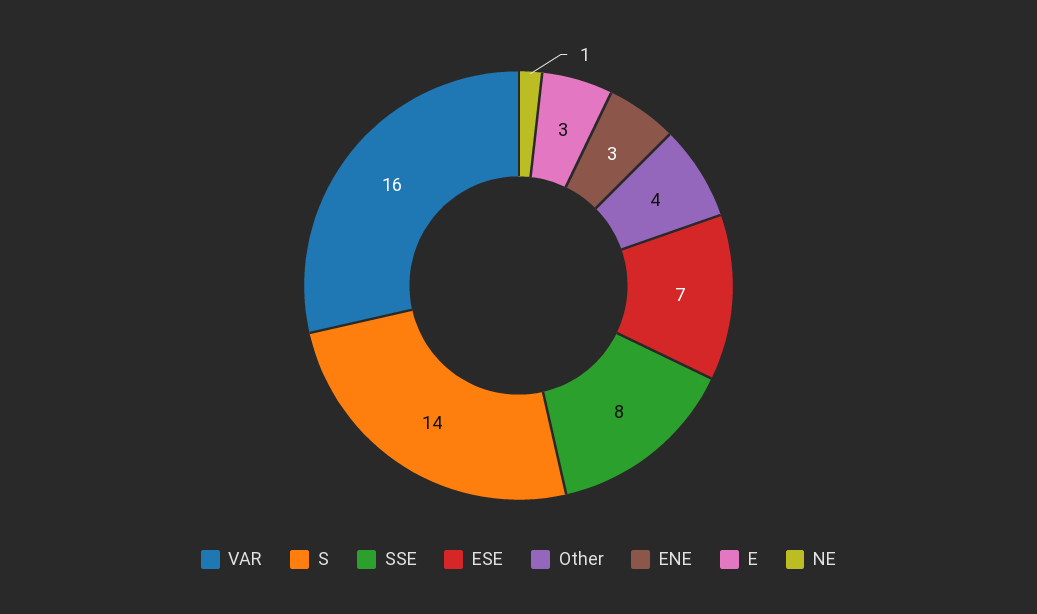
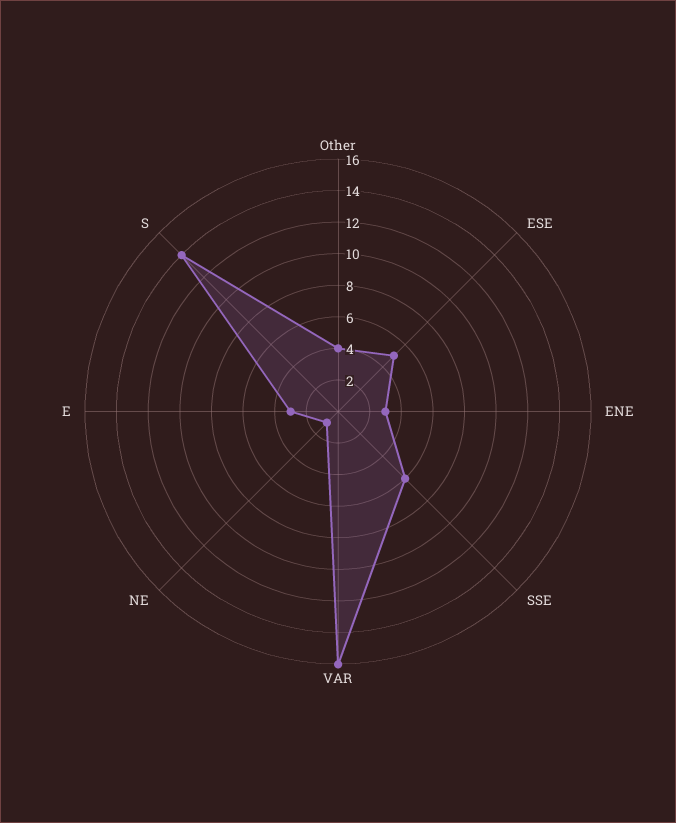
SSE: 8 -> 6
ESE: 7 -> 5

